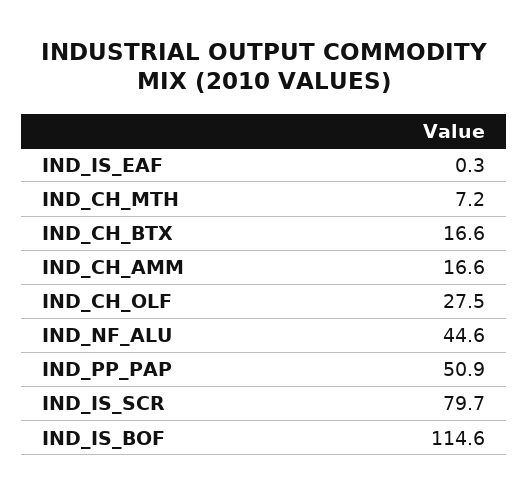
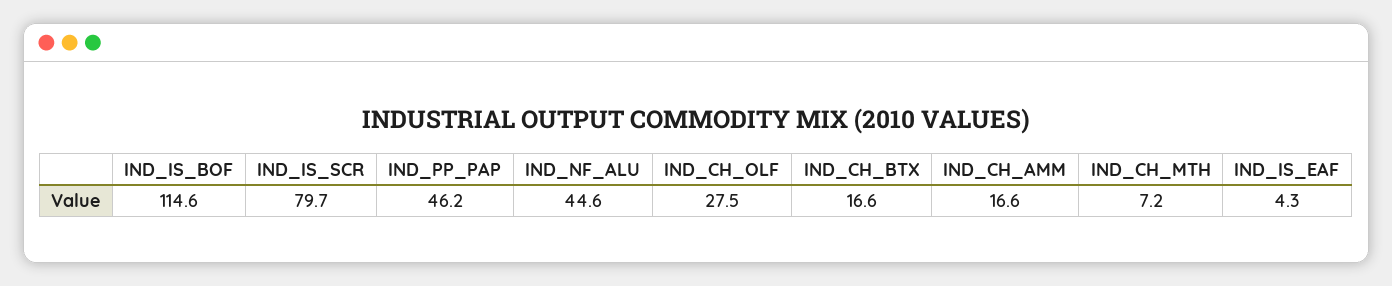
IND_IS_EAF: 0.3 -> 4.3
IND_PP_PAP: 50.9 -> 46.2

